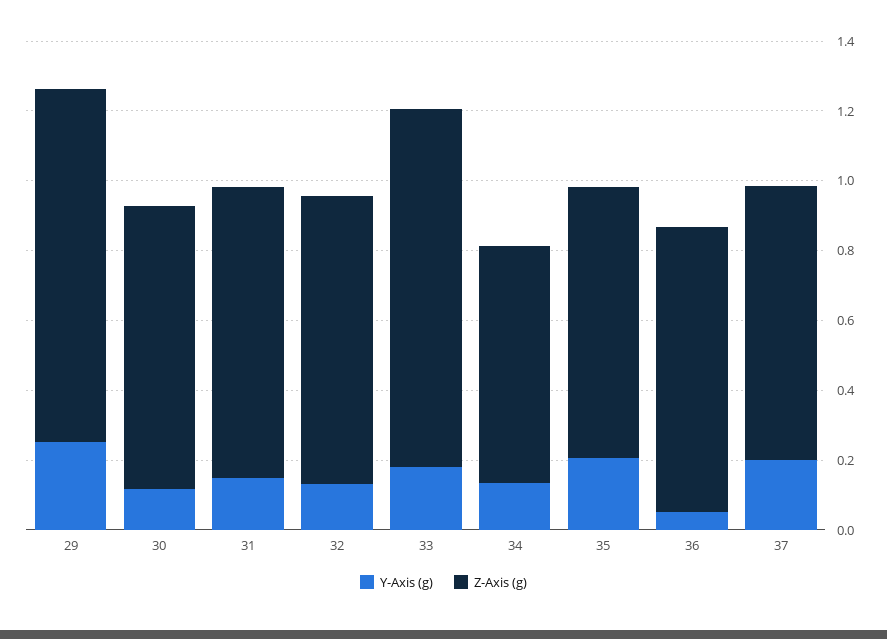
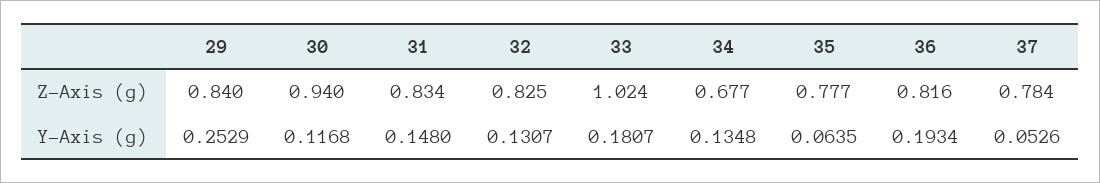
Z-Axis (g), 29: 1 -> 0.84
Z-Axis (g), 30: 0.8 -> 0.94
Y-Axis (g), 35: 0.2 -> 0.0635
Y-Axis (g), 36: 0.05 -> 0.1934
Y-Axis (g), 37: 0.2 -> 0.0526

